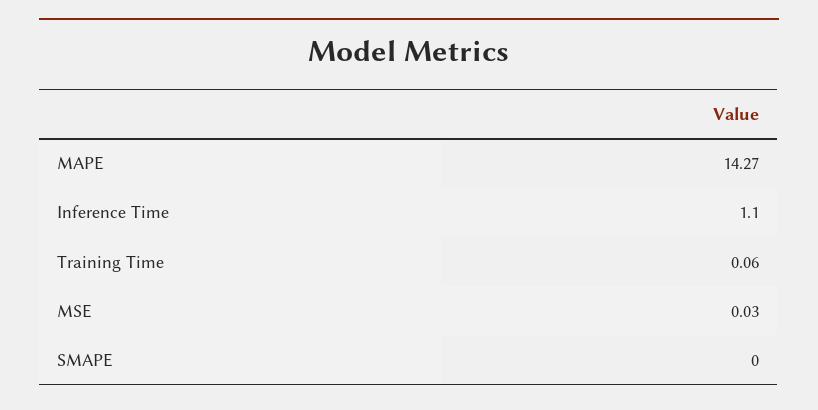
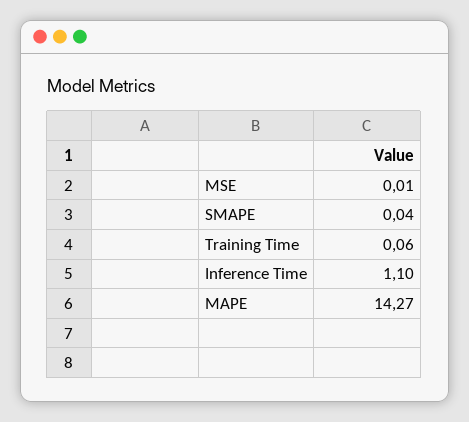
MSE: 0.03 -> 0.01
SMAPE: 0 -> 0.04

